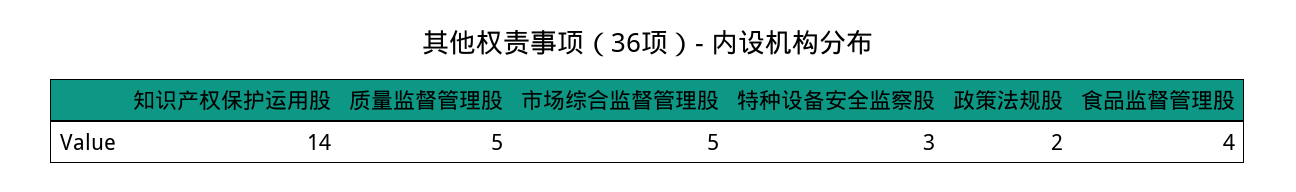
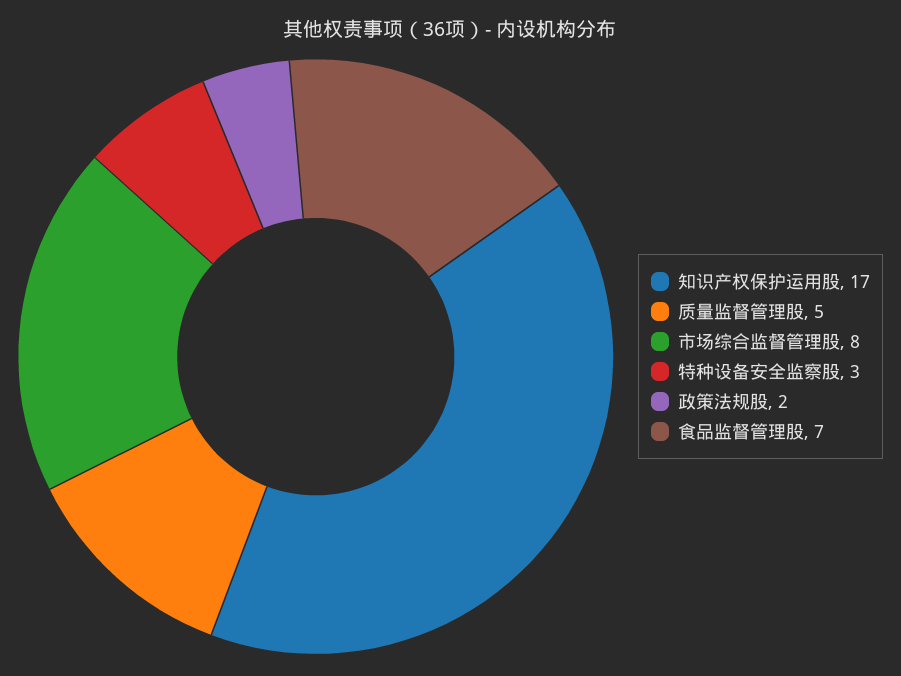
知识产权保护运用股: 14 -> 17
市场综合监督管理股: 5 -> 8
食品监督管理股: 4 -> 7

